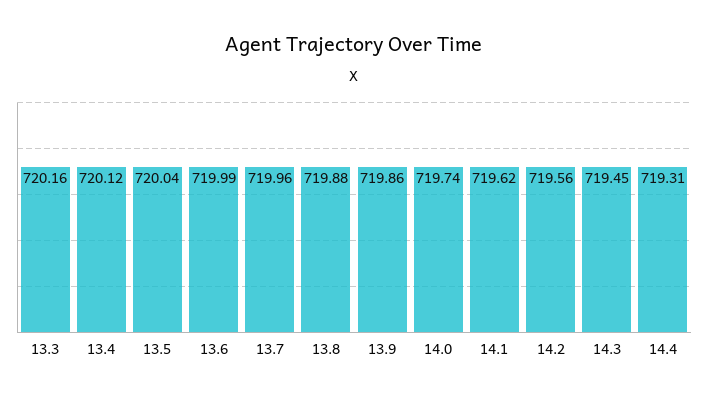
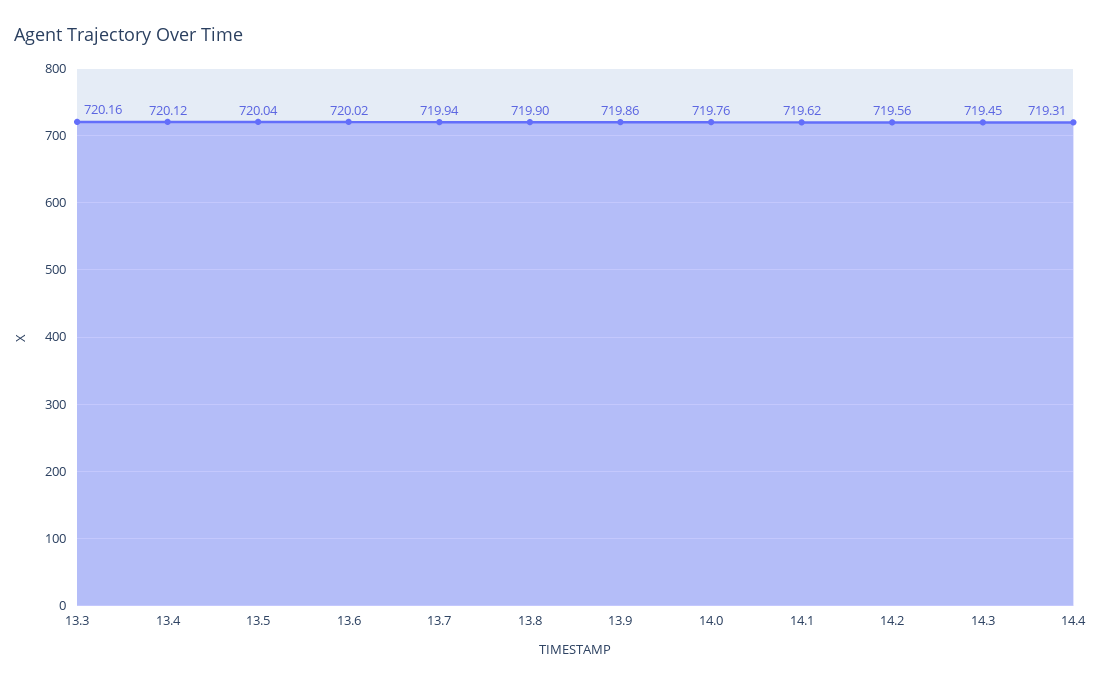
13.6: 719.99 -> 720.02
13.7: 719.96 -> 719.94
13.8: 719.88 -> 719.9
14.0: 719.74 -> 719.76

